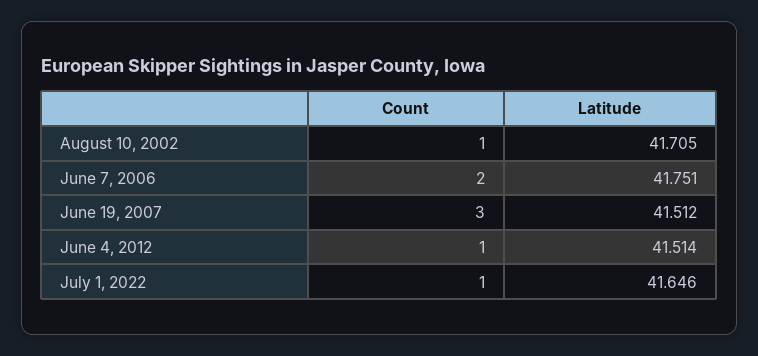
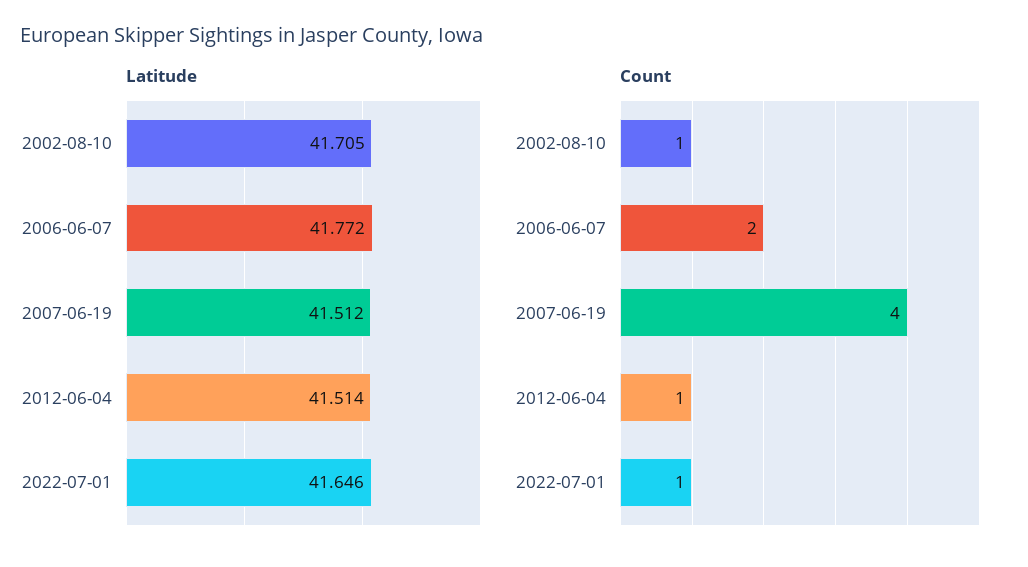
Latitude, June 7, 2006: 41.751 -> 41.772
Count, June 19, 2007: 3 -> 4

